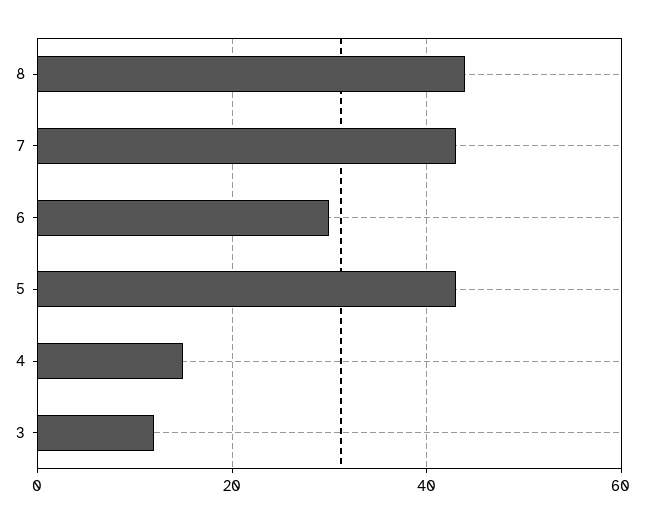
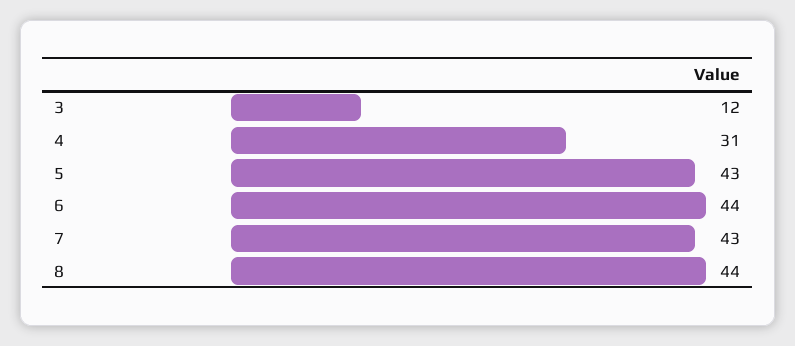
6: 30 -> 44
4: 15 -> 31

